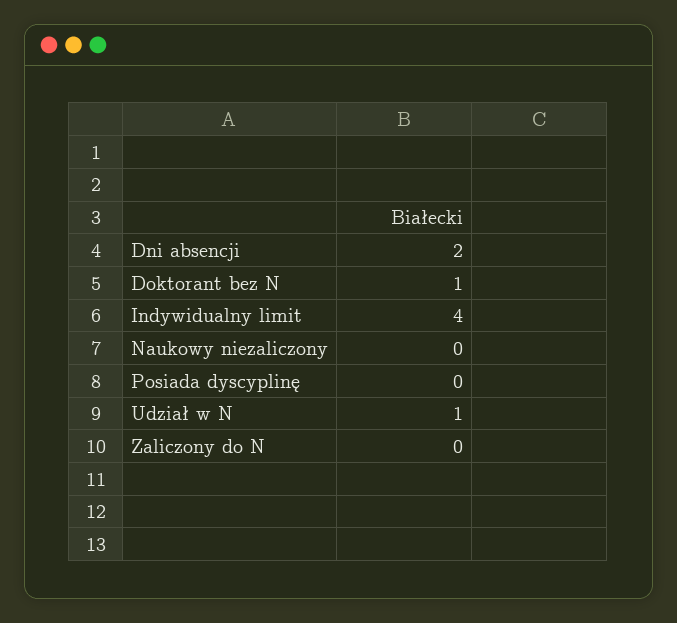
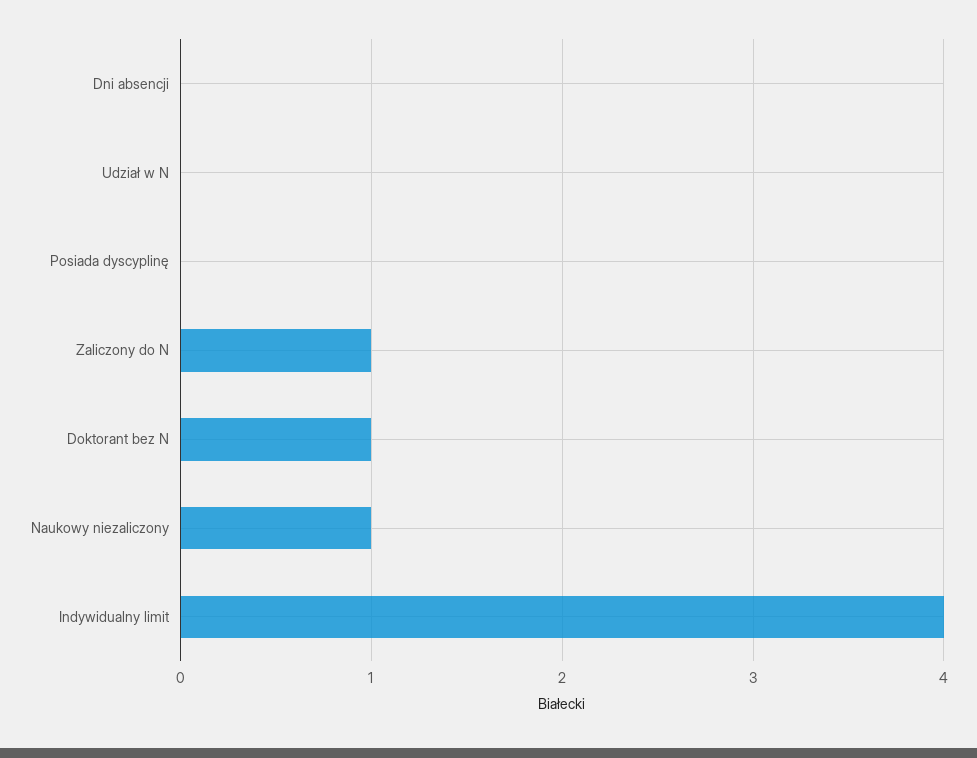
Dni absencji: 2 -> 0
Naukowy niezaliczony: 0 -> 1
Udział w N: 1 -> 0
Zaliczony do N: 0 -> 1

